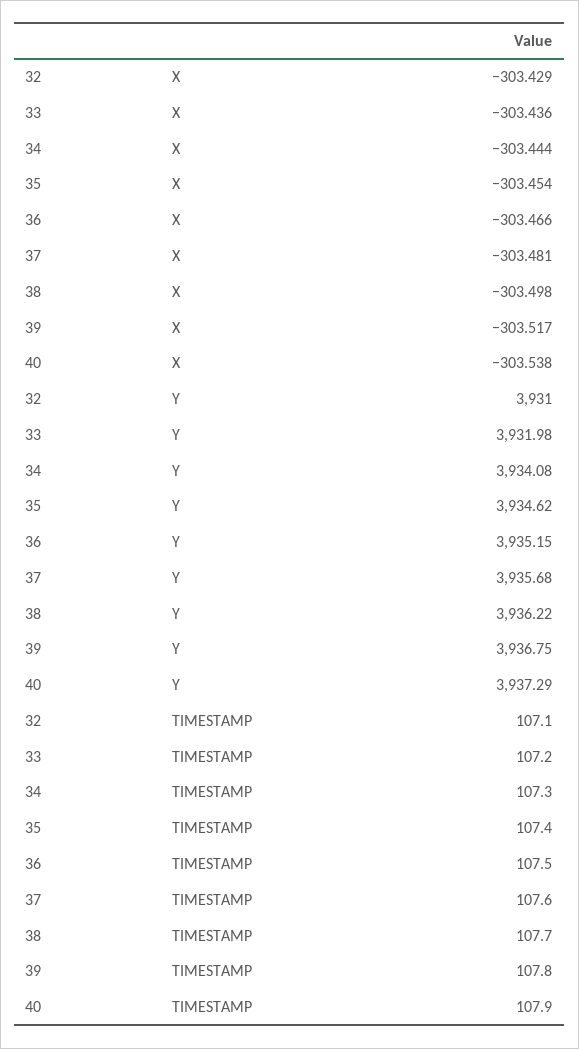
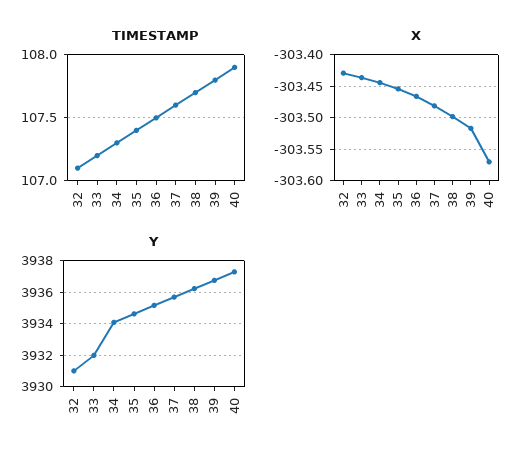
X, 40: -303.538 -> -303.57

